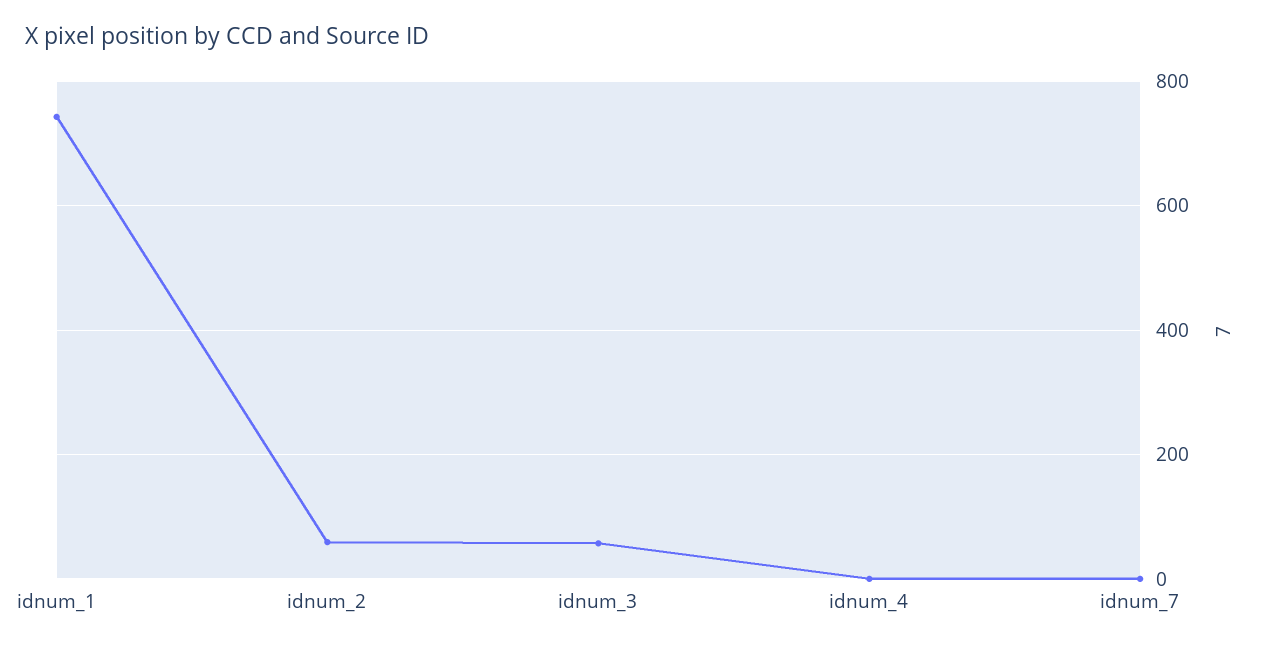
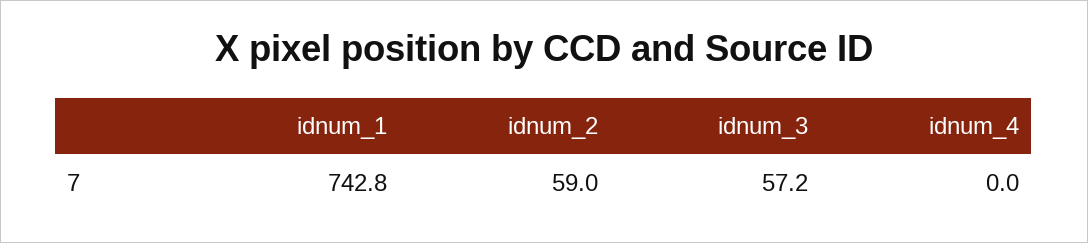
idnum_7: 0 -> none

